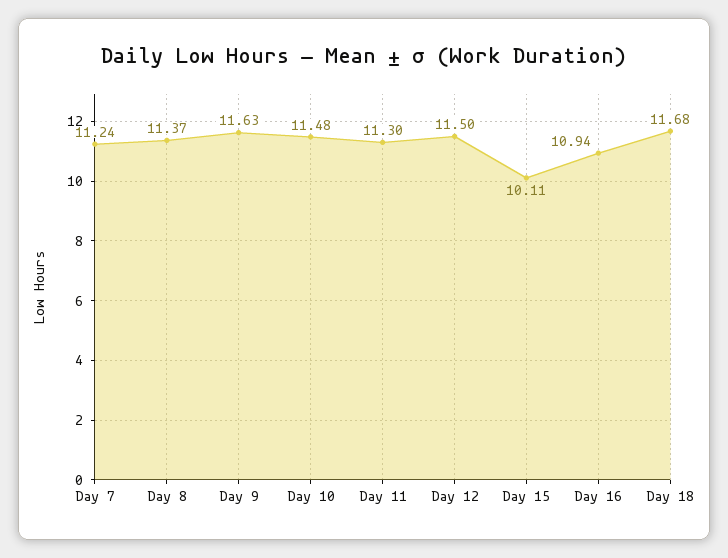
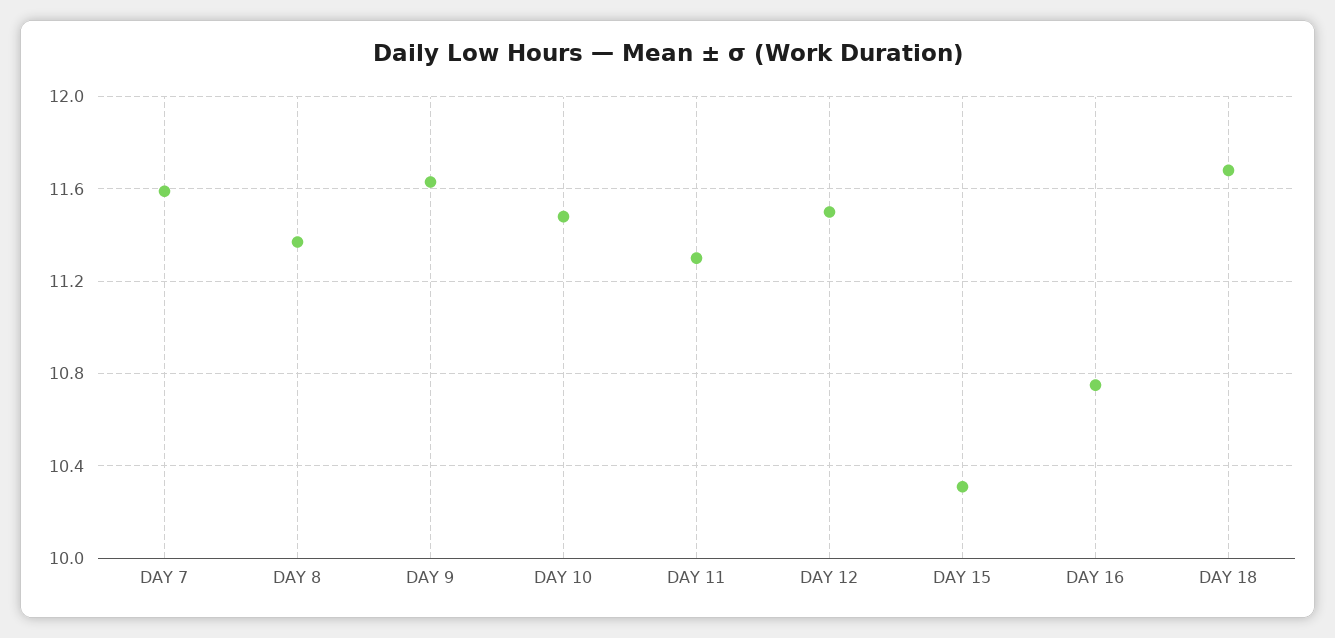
Day 7: 11.24 -> 11.6
Day 15: 10.11 -> 10.3
Day 16: 10.94 -> 10.75

